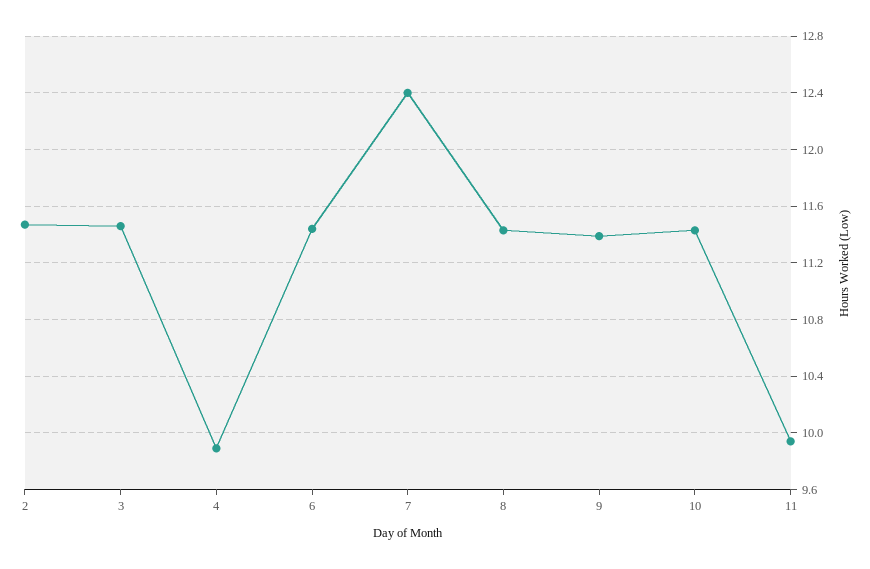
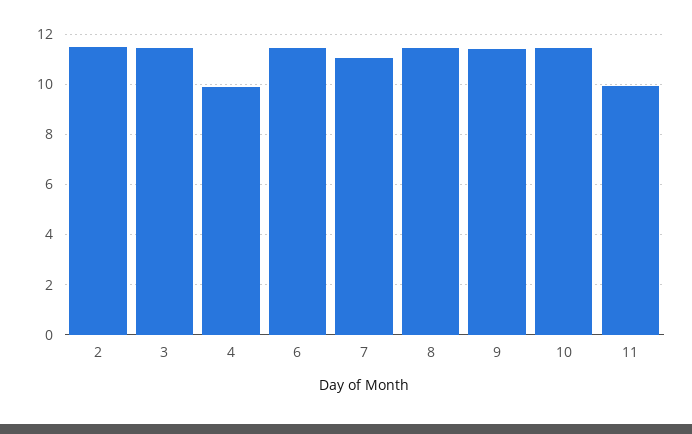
7: 12.4 -> 11

